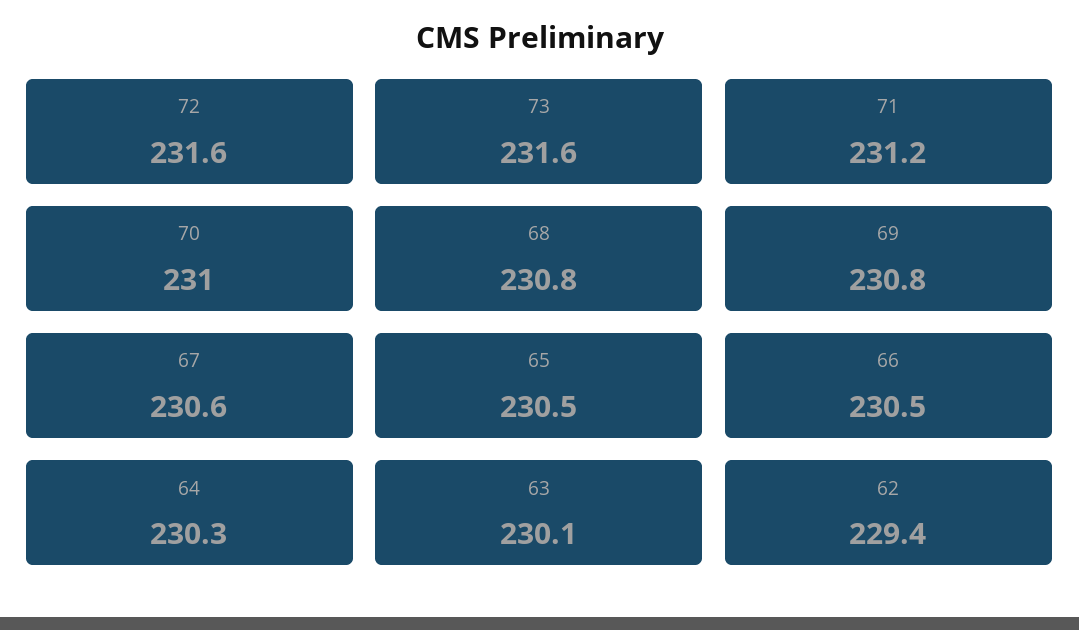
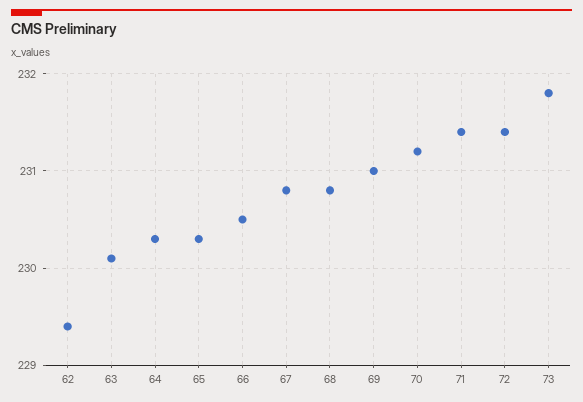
72: 231.6 -> 231.4
73: 231.6 -> 231.8
71: 231.2 -> 231.4
70: 231 -> 231.2
69: 230.8 -> 231
67: 230.6 -> 230.8
65: 230.5 -> 230.3

